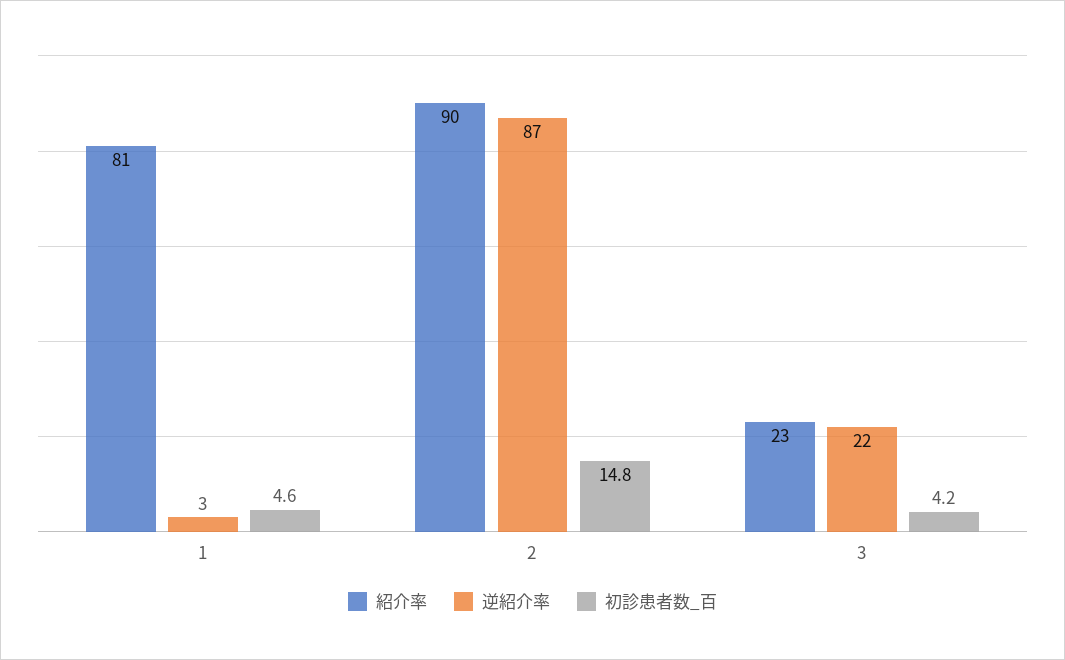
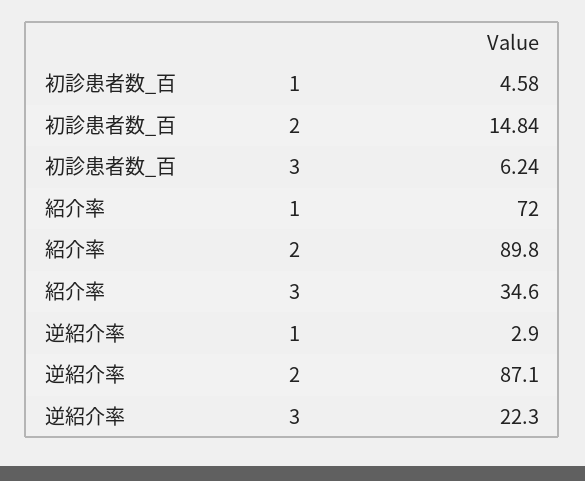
紹介率, 1: 81 -> 72
紹介率, 3: 23 -> 34.6
初診患者数_百, 3: 4.2 -> 6.24

